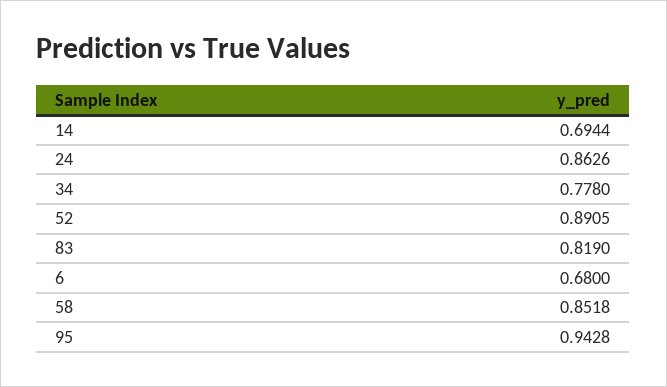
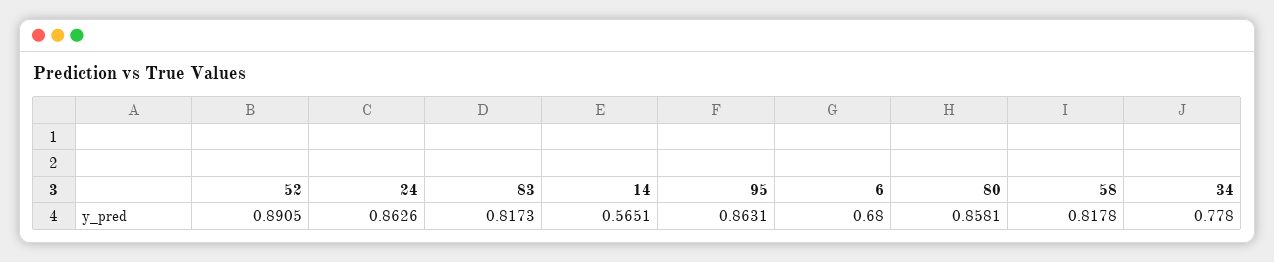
14: 0.6944 -> 0.5651
83: 0.819 -> 0.8173
58: 0.8518 -> 0.8178
95: 0.9428 -> 0.8631
80: none -> 0.8581

